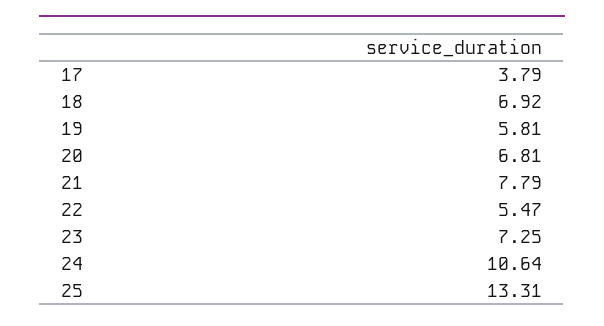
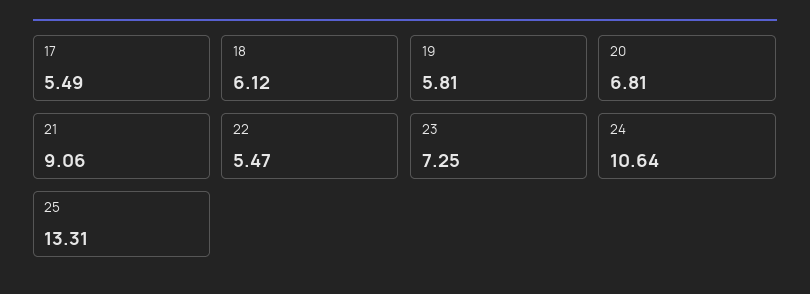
17: 3.79 -> 5.49
18: 6.92 -> 6.12
21: 7.79 -> 9.06

